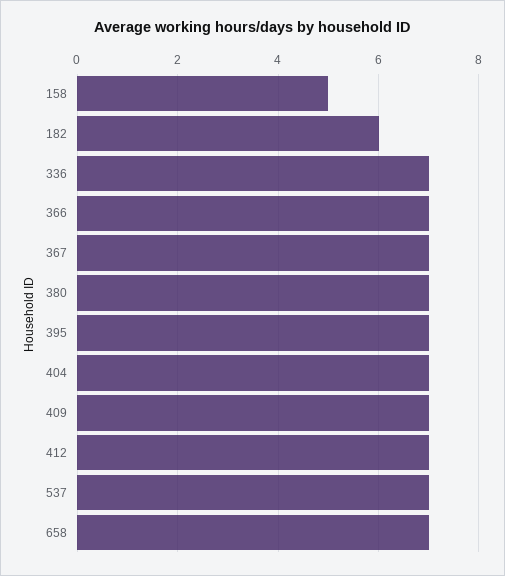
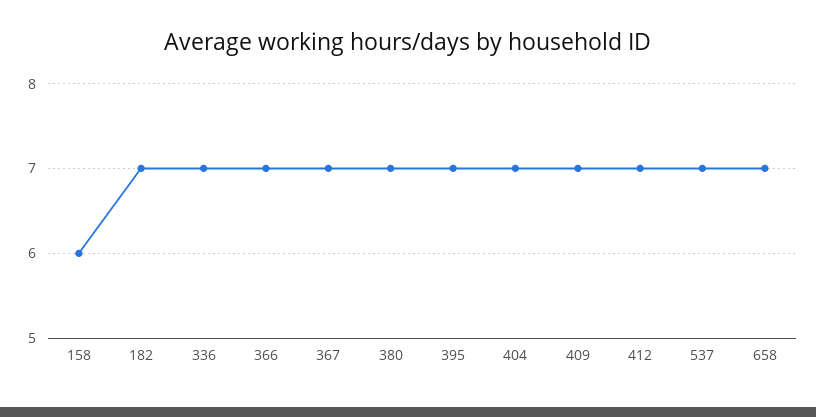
158: 5 -> 6
182: 6 -> 7

